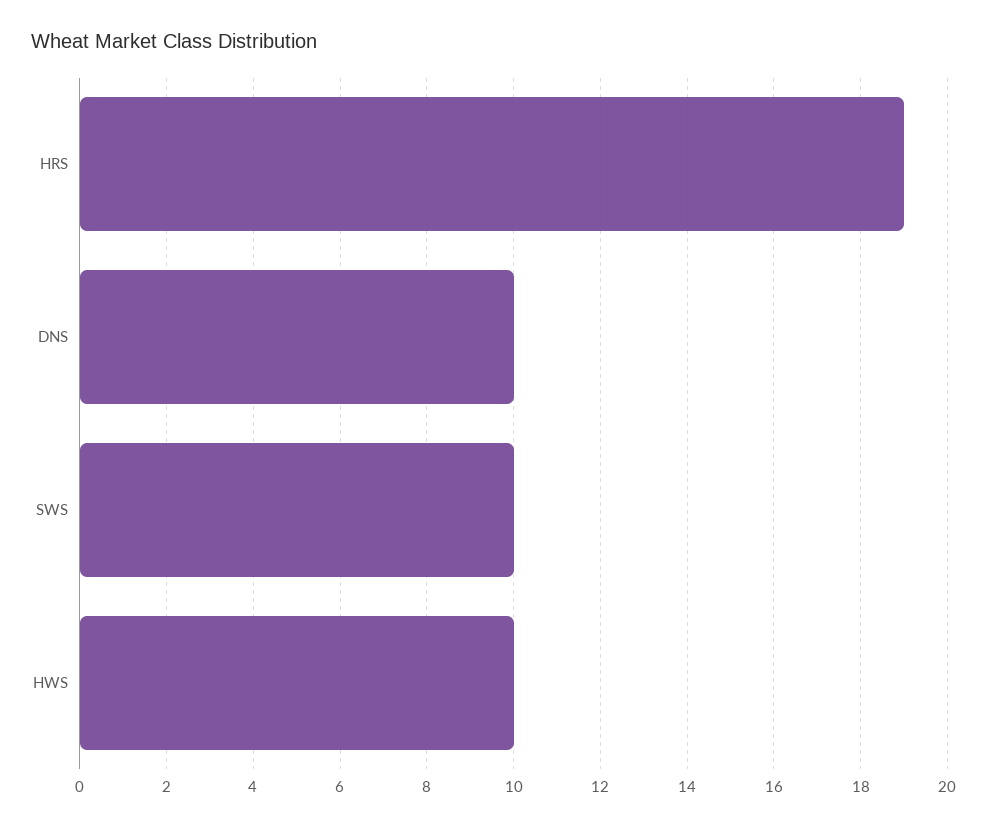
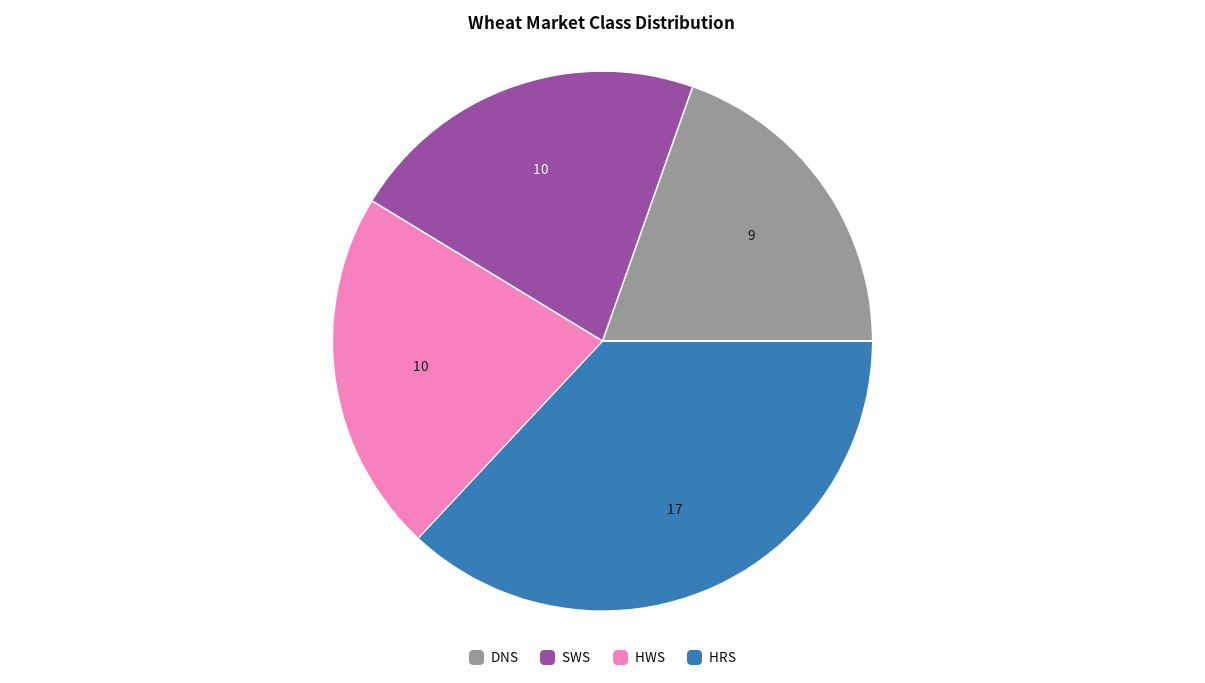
HRS: 19 -> 17
DNS: 10 -> 9

